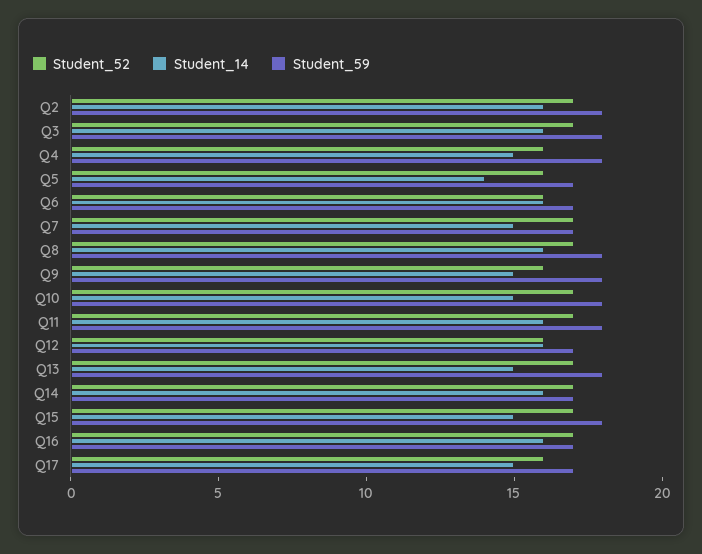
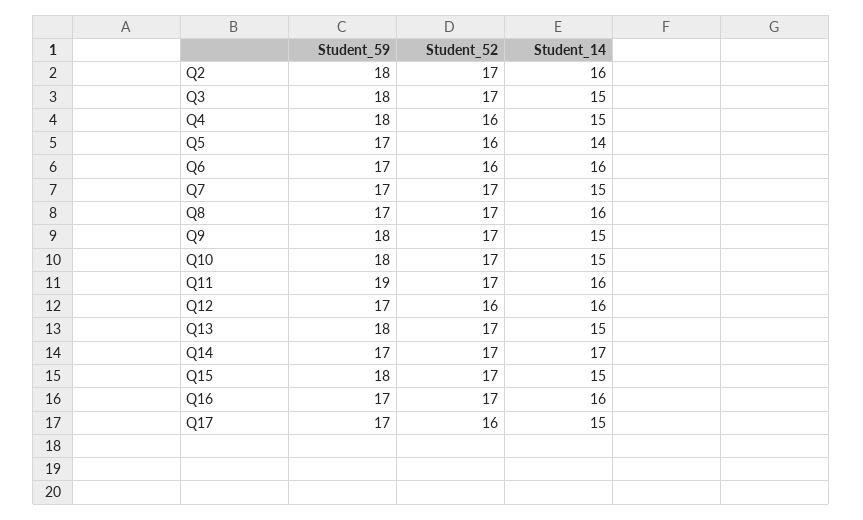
Student_14, Q3: 16 -> 15
Student_59, Q8: 18 -> 17
Student_52, Q9: 16 -> 17
Student_59, Q11: 18 -> 19
Student_14, Q14: 16 -> 17

